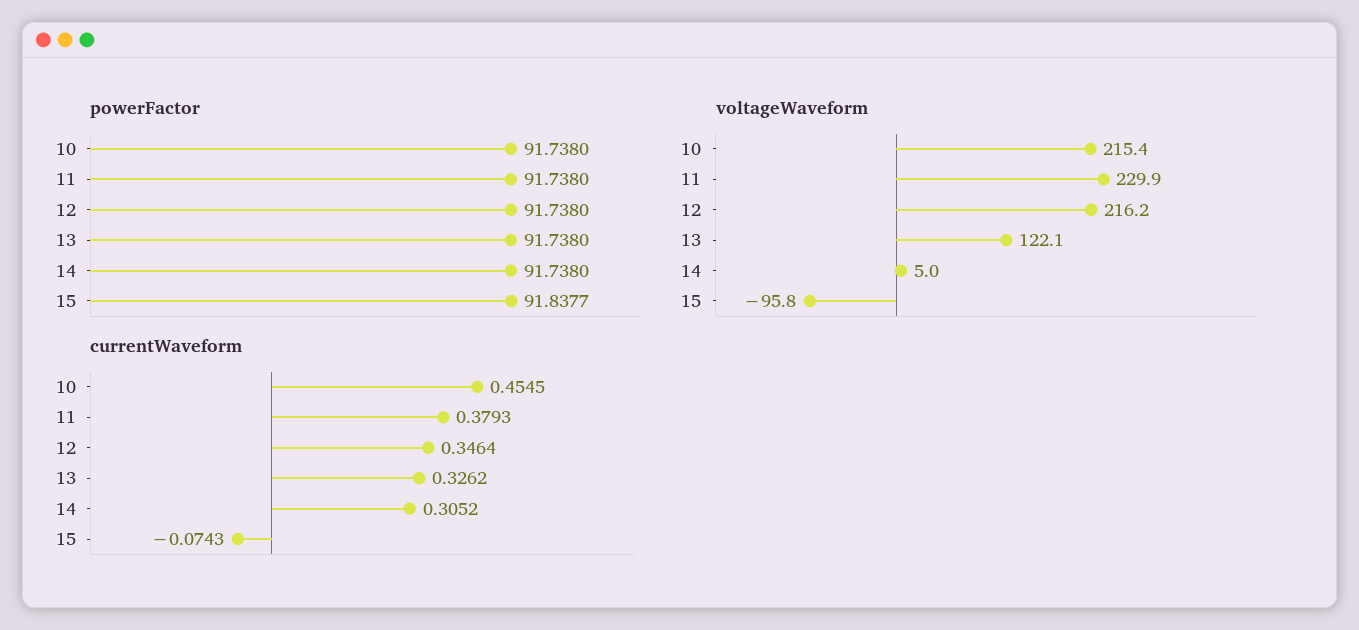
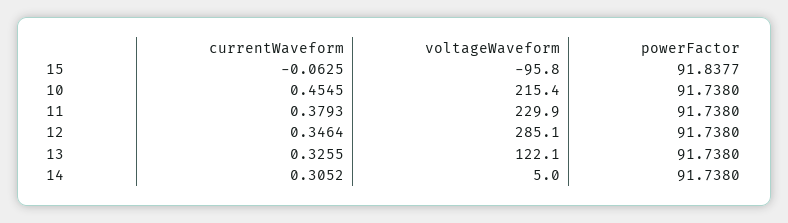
voltageWaveform, 12: 216.2 -> 285.1
currentWaveform, 13: 0.3262 -> 0.3255
currentWaveform, 15: -0.0743 -> -0.0625

